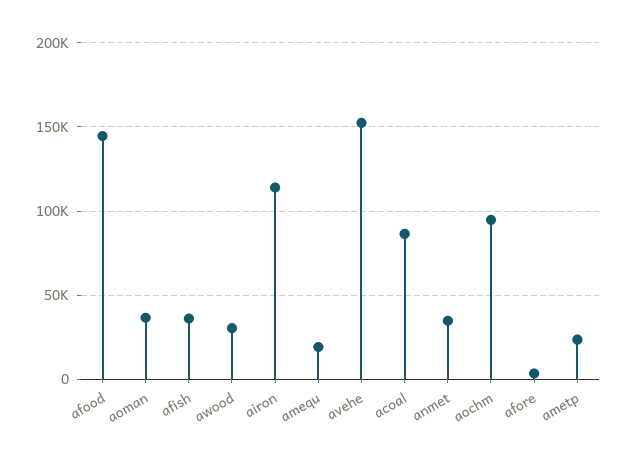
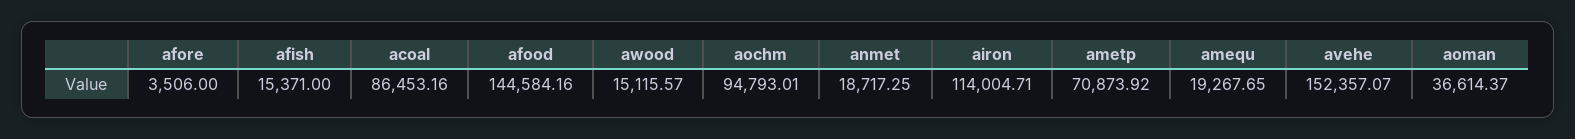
afish: 35000 -> 15371
awood: 30000 -> 15115.57
anmet: 35000 -> 18717.25
ametp: 25000 -> 70873.92

